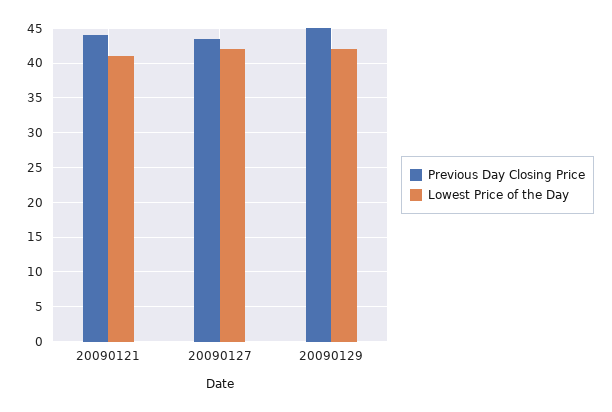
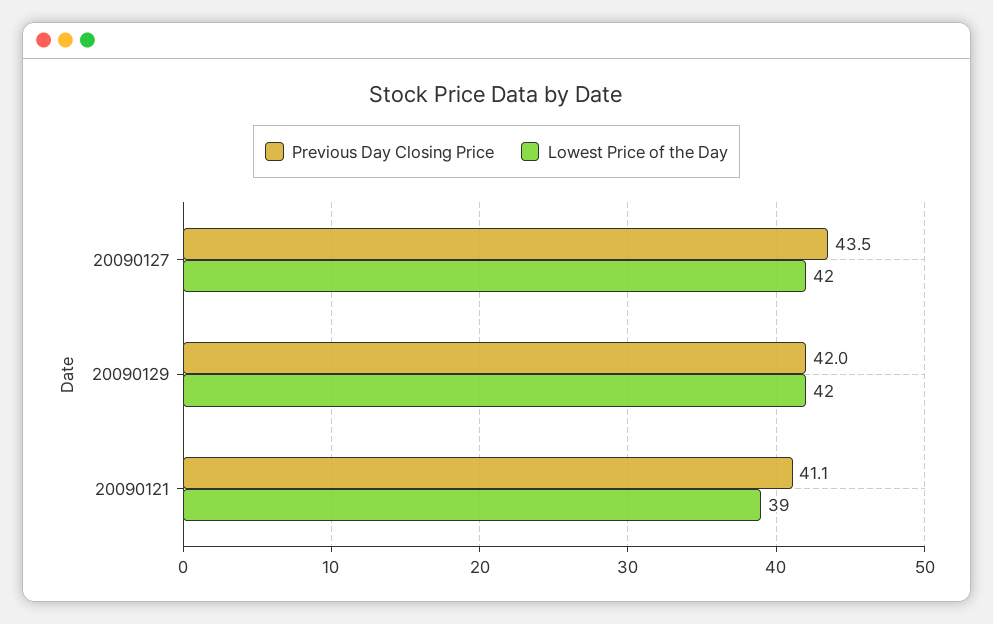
Previous Day Closing Price, 20090121: 44 -> 41.1
Lowest Price of the Day, 20090121: 41 -> 39
Previous Day Closing Price, 20090129: 45 -> 42

